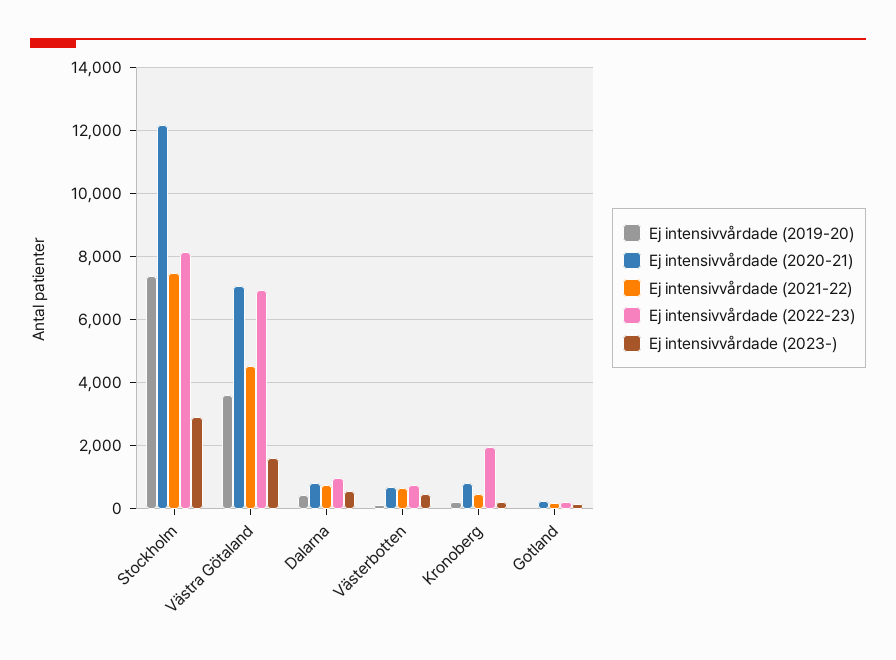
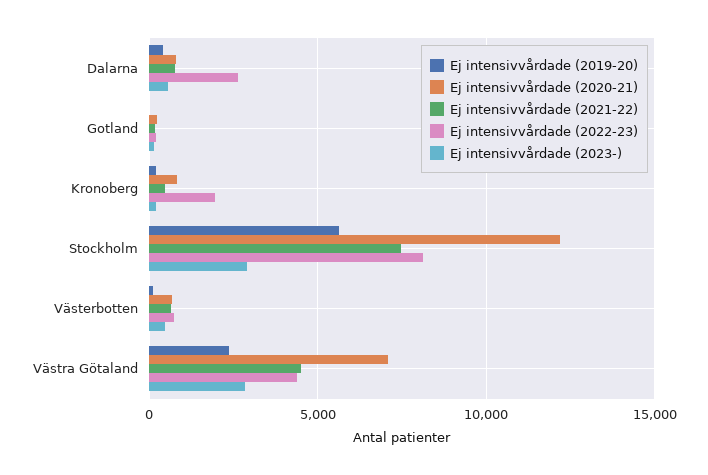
Ej intensivvårdade (2019-20), Stockholm: 7400 -> 5500
Ej intensivvårdade (2019-20), Västra Götaland: 3600 -> 2500
Ej intensivvårdade (2022-23), Västra Götaland: 7000 -> 4500
Ej intensivvårdade (2023-), Västra Götaland: 1600 -> 3000
Ej intensivvårdade (2022-23), Dalarna: 1000 -> 2500

